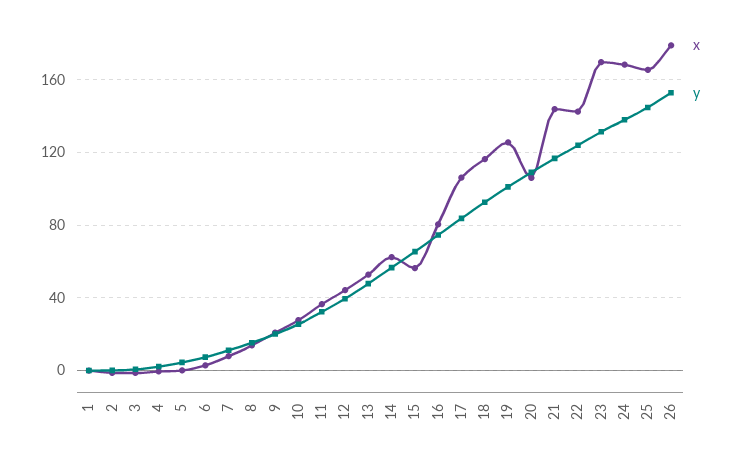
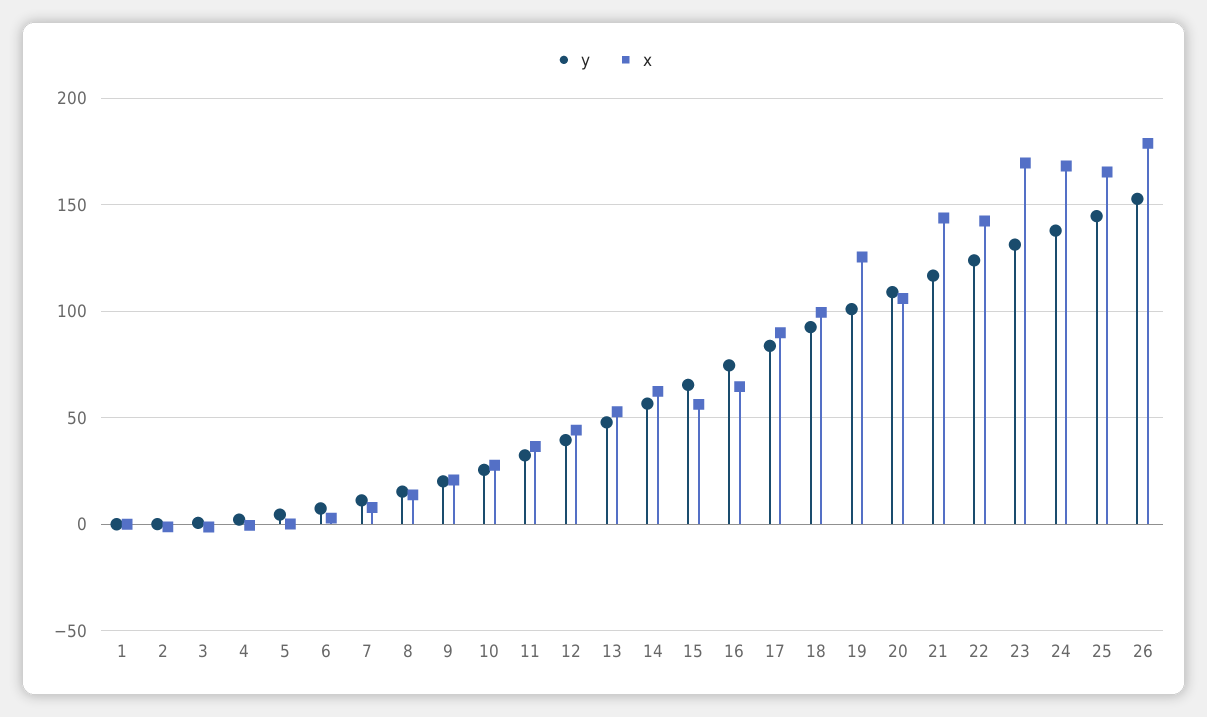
x, 16: 80 -> 65
x, 17: 105 -> 90
x, 18: 115 -> 100

